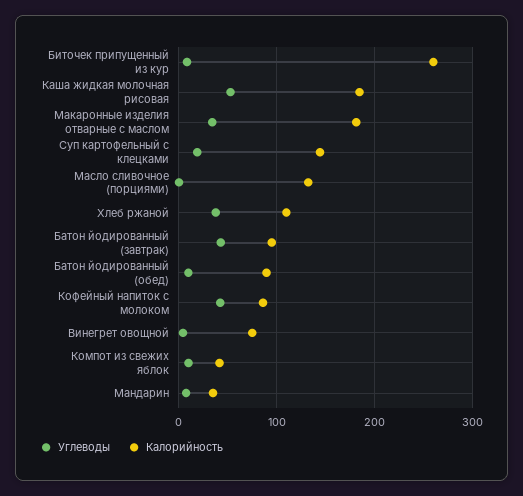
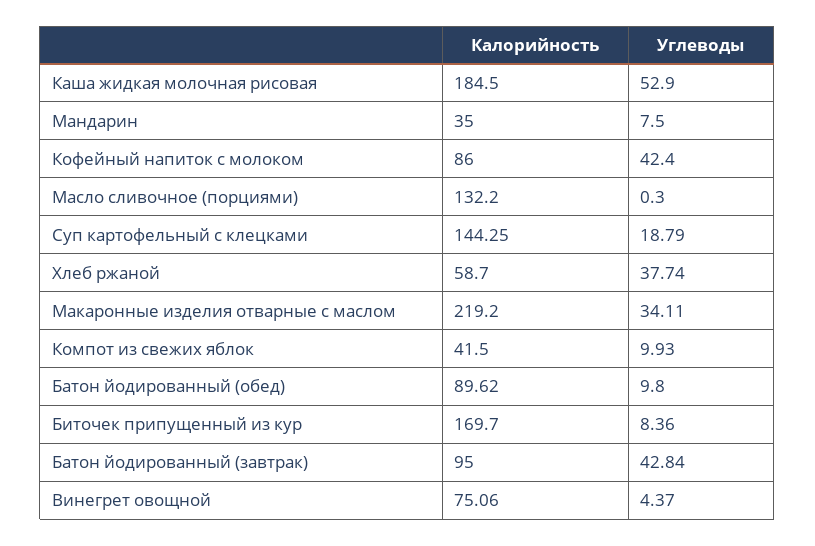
Калорийность, Биточек припущенный из кур: 260 -> 169.7
Калорийность, Макаронные изделия отварные с маслом: 180 -> 219.2
Калорийность, Хлеб ржаной: 110 -> 58.7

